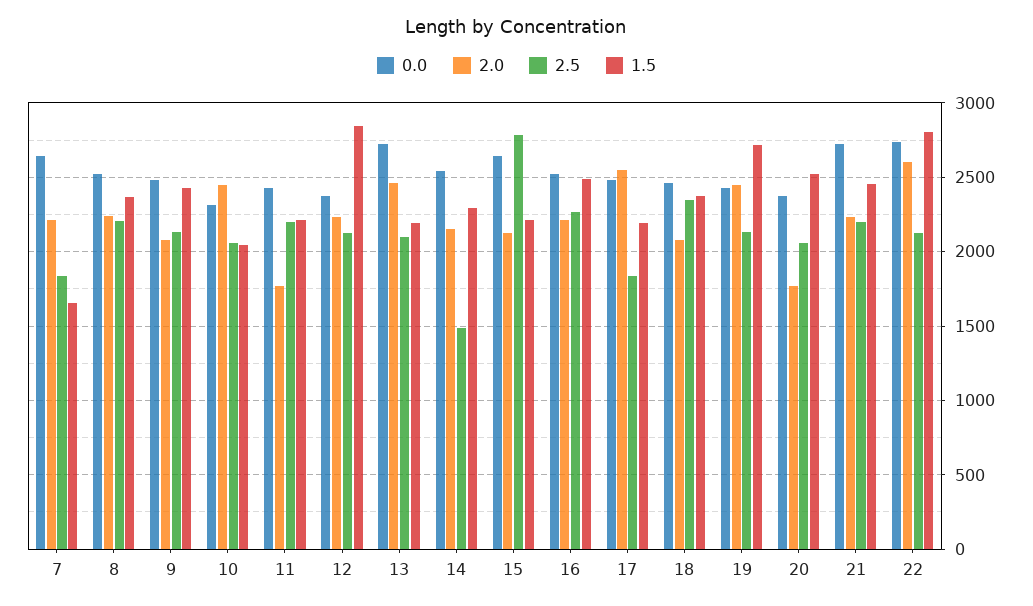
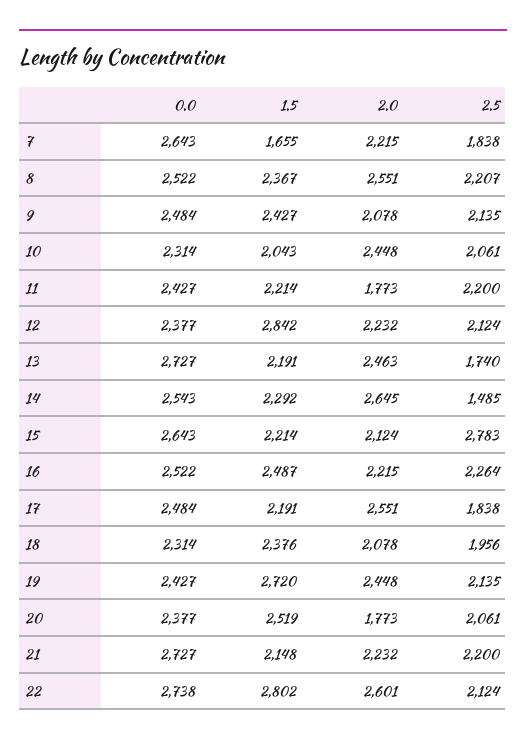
2.0, 8: 2250 -> 2551
2.5, 13: 2100 -> 1740
2.0, 14: 2150 -> 2645
0.0, 18: 2450 -> 2314
2.5, 18: 2350 -> 1956
1.5, 21: 2450 -> 2148

